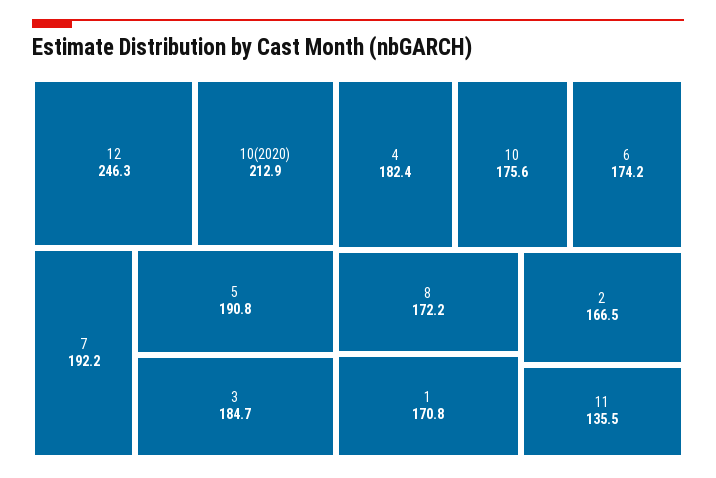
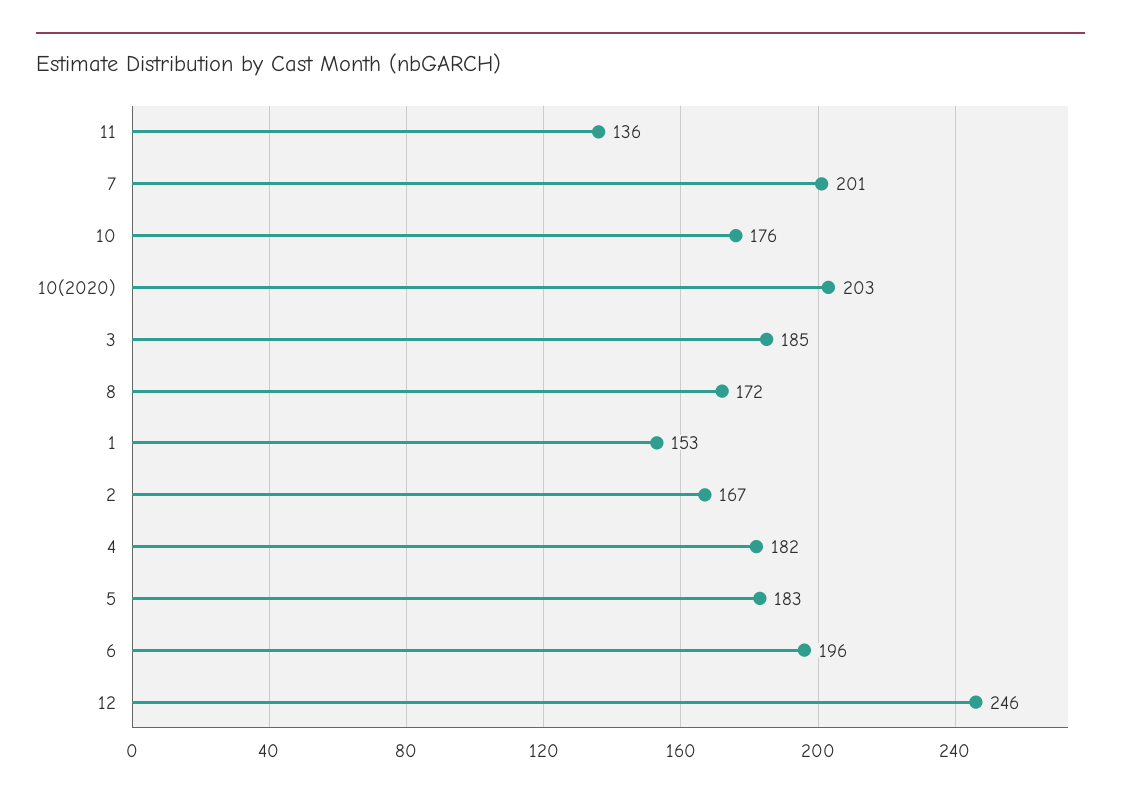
10(2020): 212.9 -> 203
7: 192.2 -> 201
5: 190.8 -> 183
6: 174.2 -> 196
1: 170.8 -> 153

